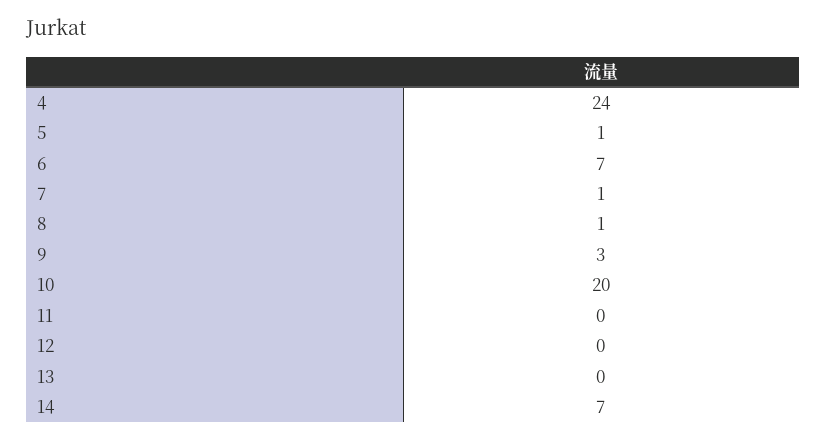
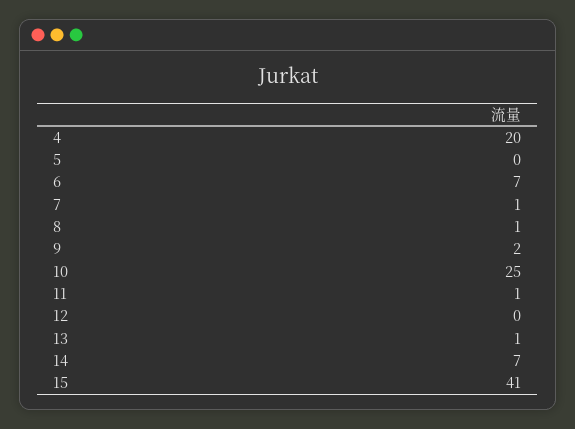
4: 24 -> 20
5: 1 -> 0
9: 3 -> 2
10: 20 -> 25
11: 0 -> 1
13: 0 -> 1
15: none -> 41

